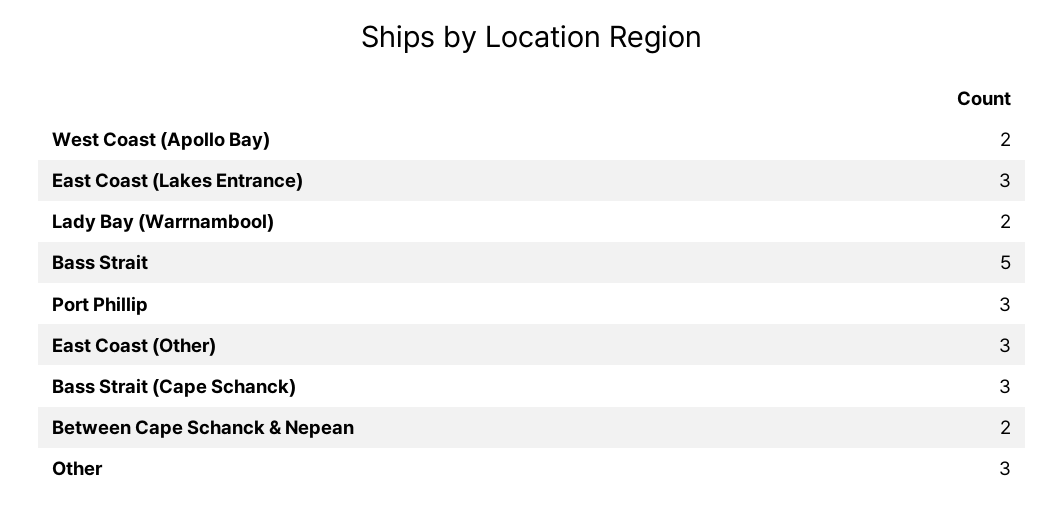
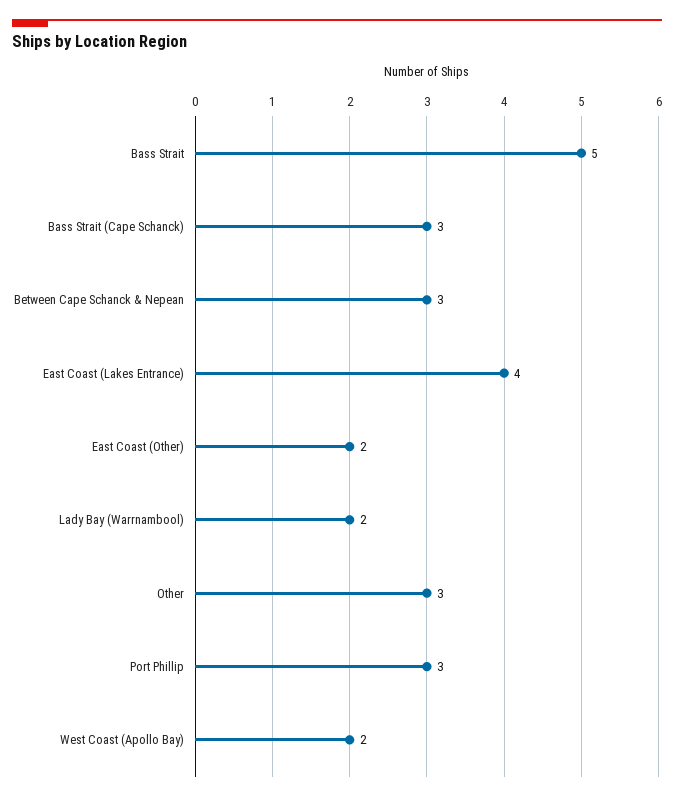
East Coast (Lakes Entrance): 3 -> 4
East Coast (Other): 3 -> 2
Between Cape Schanck & Nepean: 2 -> 3

